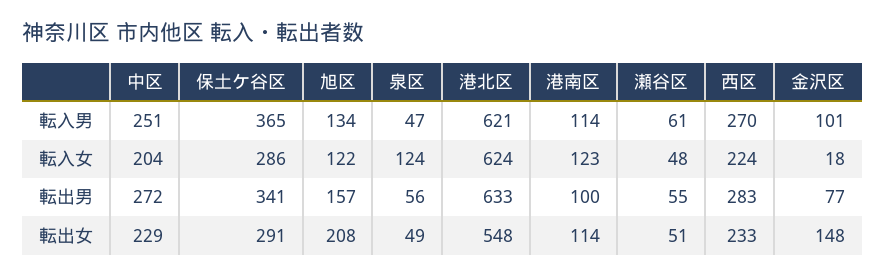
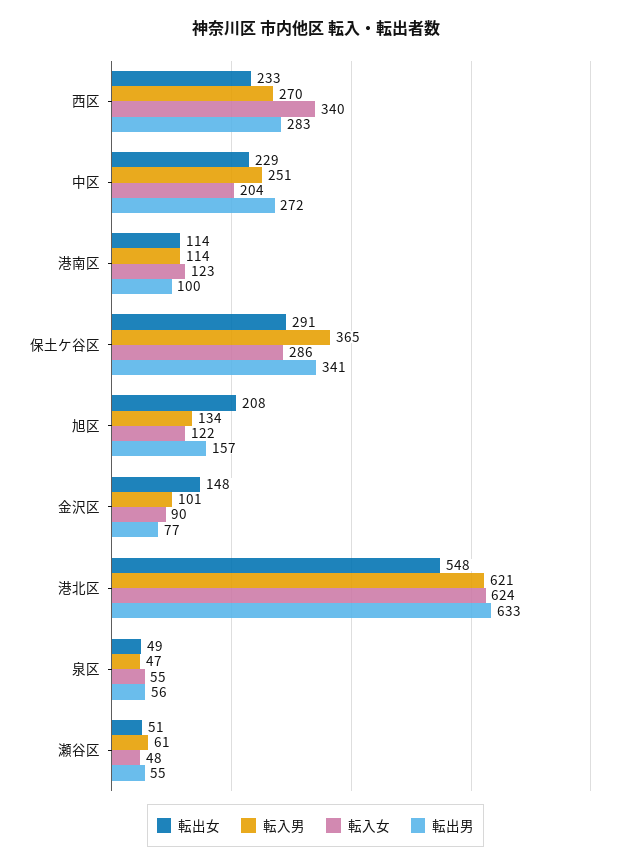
転入女, 泉区: 124 -> 55
転入女, 西区: 224 -> 340
転入女, 金沢区: 18 -> 90

